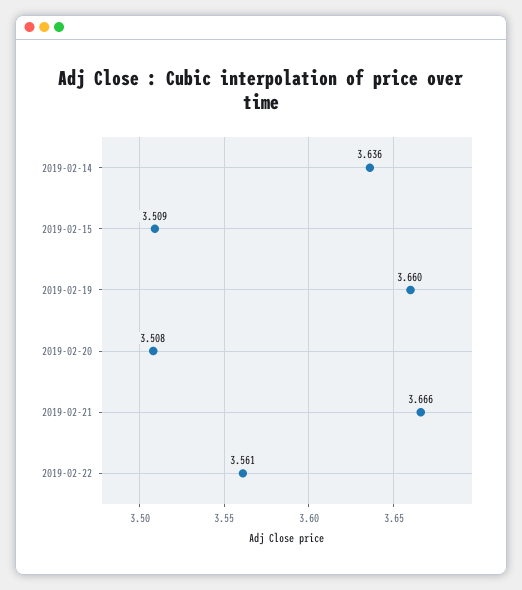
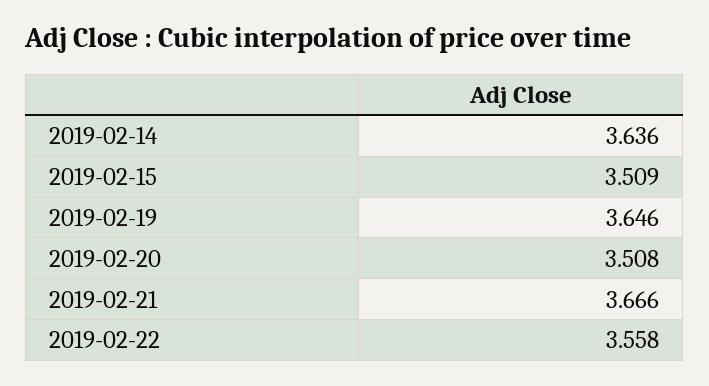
2019-02-19: 3.66 -> 3.646
2019-02-22: 3.561 -> 3.558

